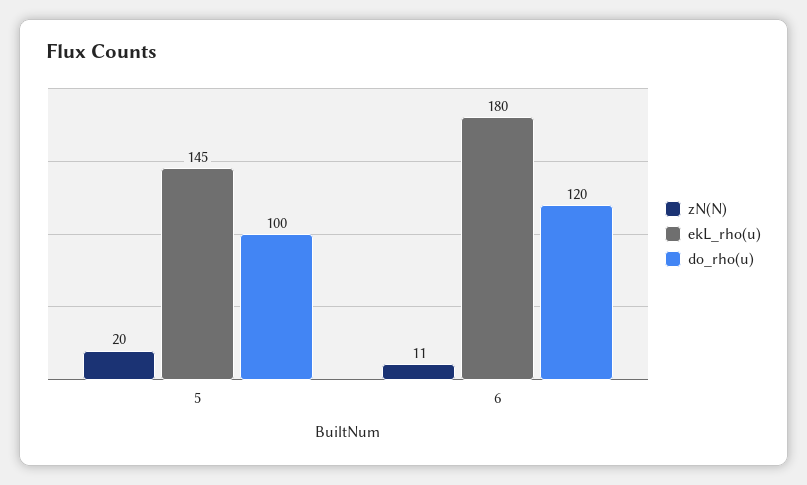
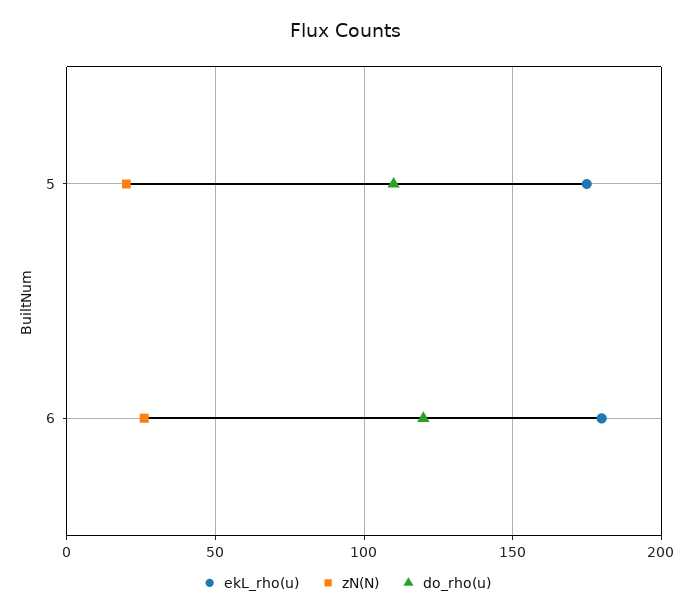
ekL_rho(u), 5: 145 -> 175
do_rho(u), 5: 100 -> 110
zN(N), 6: 11 -> 25

